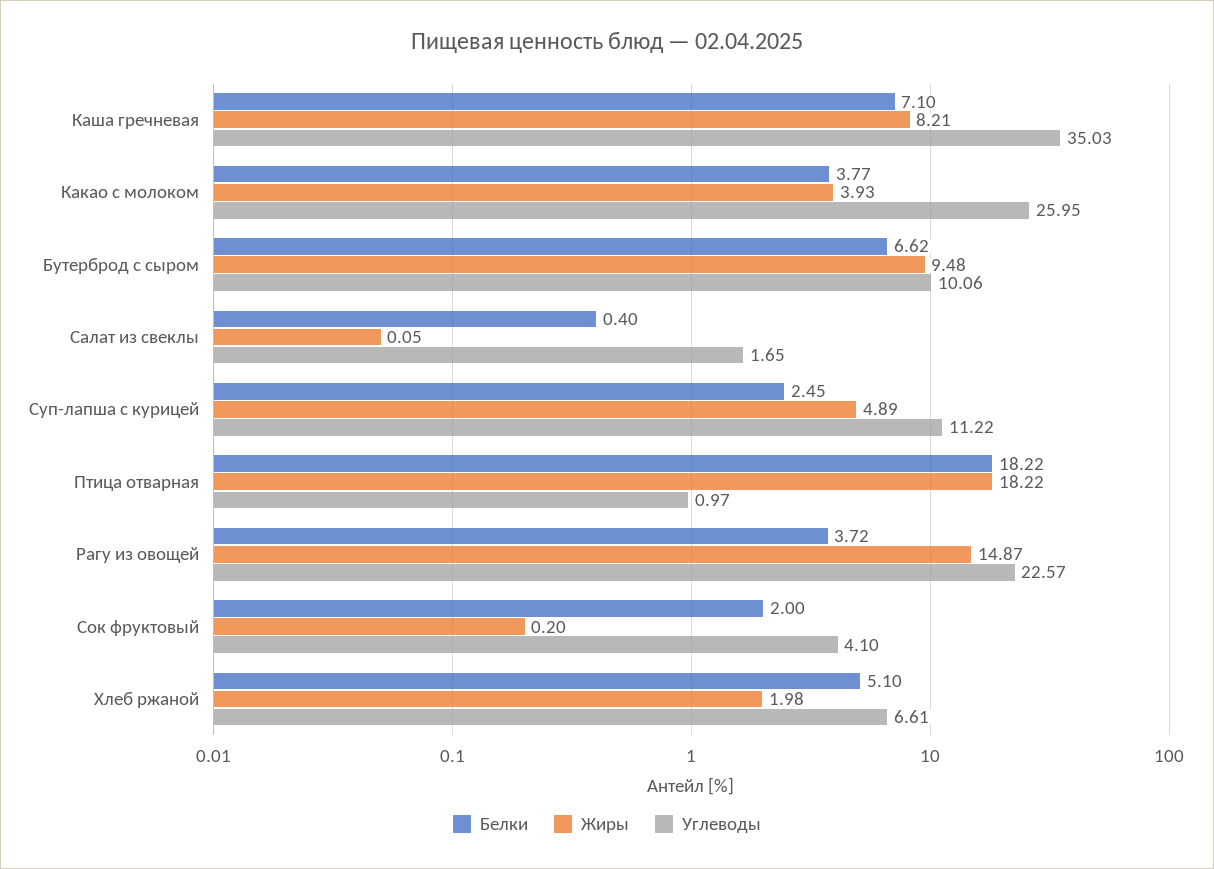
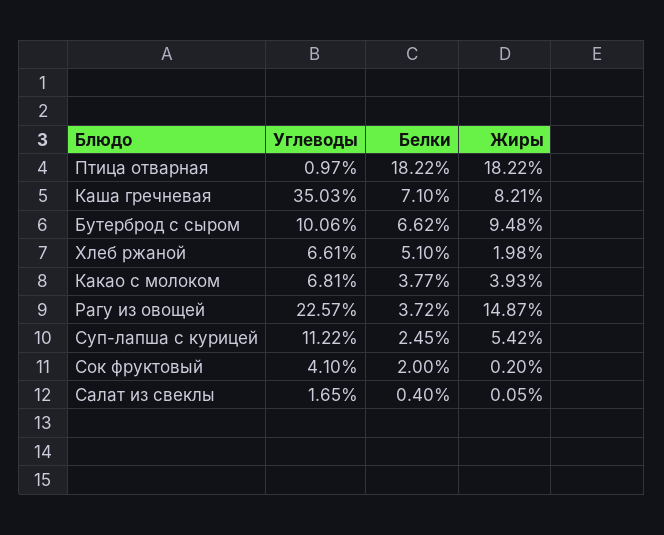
Углеводы, Какао с молоком: 25.95 -> 6.81
Жиры, Суп-лапша с курицей: 4.89 -> 5.42

